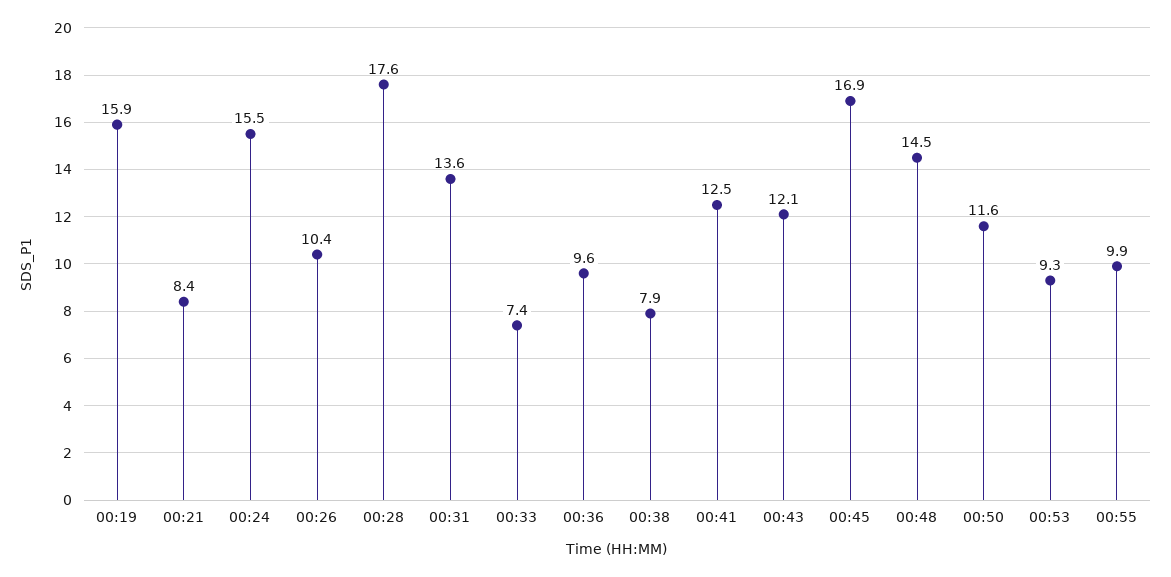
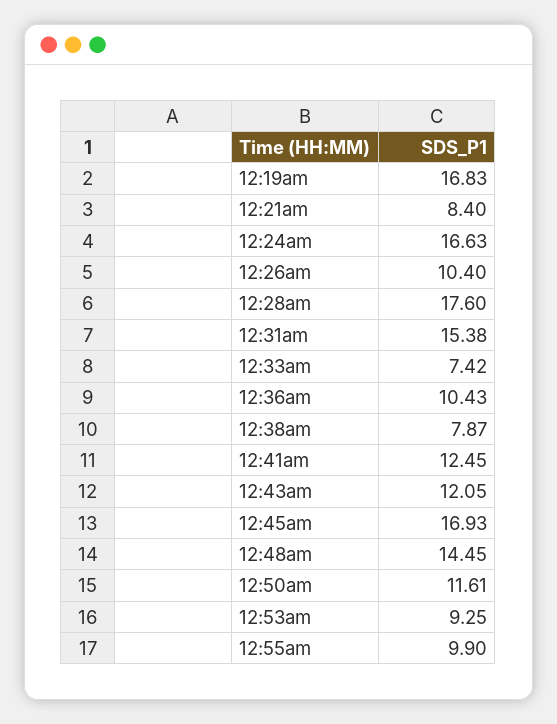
00:19: 15.9 -> 16.83
00:24: 15.5 -> 16.63
00:31: 13.6 -> 15.38
00:36: 9.6 -> 10.43

